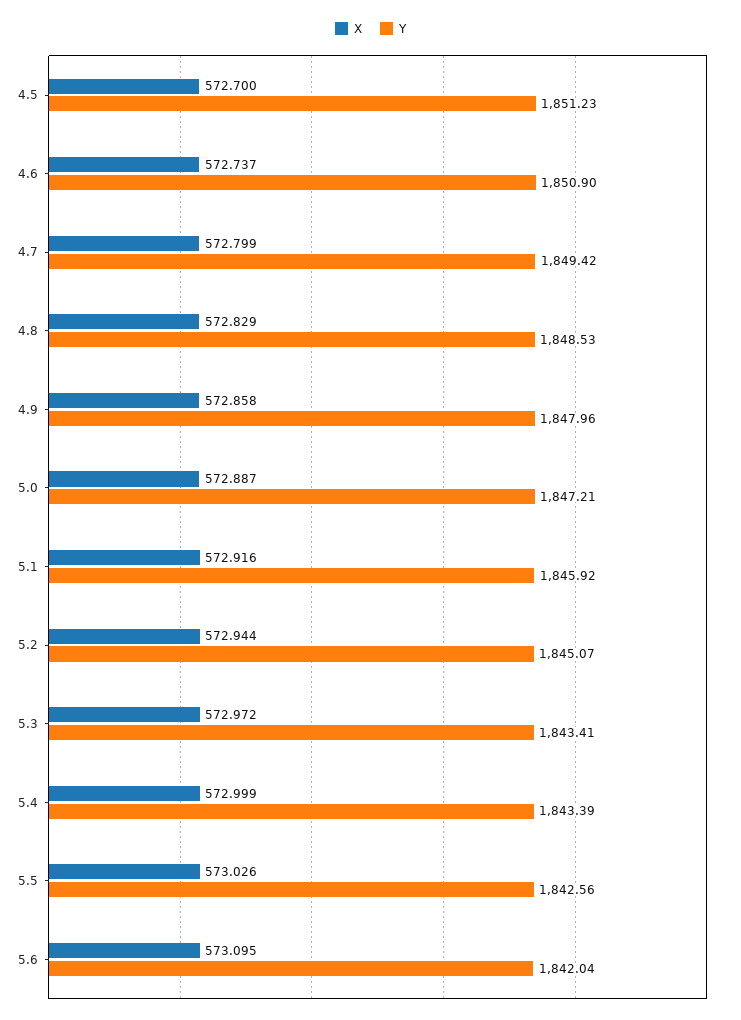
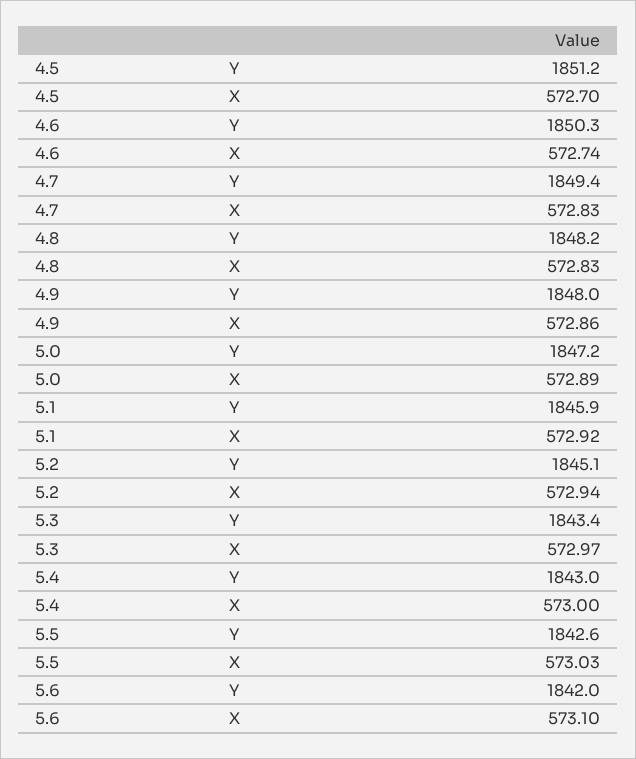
Y, 4.6: 1850.9 -> 1850.3
X, 4.7: 572.799 -> 572.83
Y, 4.8: 1848.53 -> 1848.2
Y, 5.4: 1843.39 -> 1843

